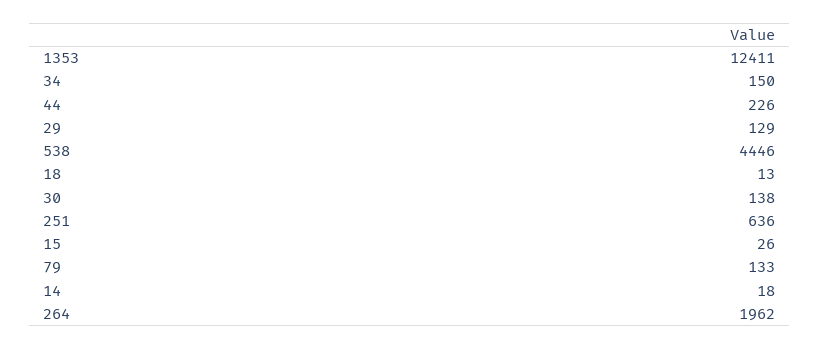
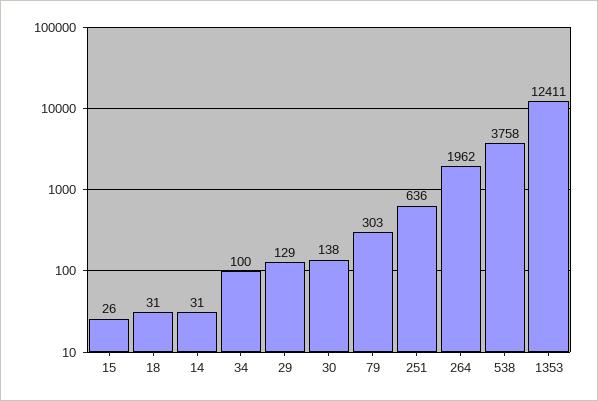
34: 150 -> 100
44: 226 -> none
538: 4446 -> 3758
18: 13 -> 31
79: 133 -> 303
14: 18 -> 31

